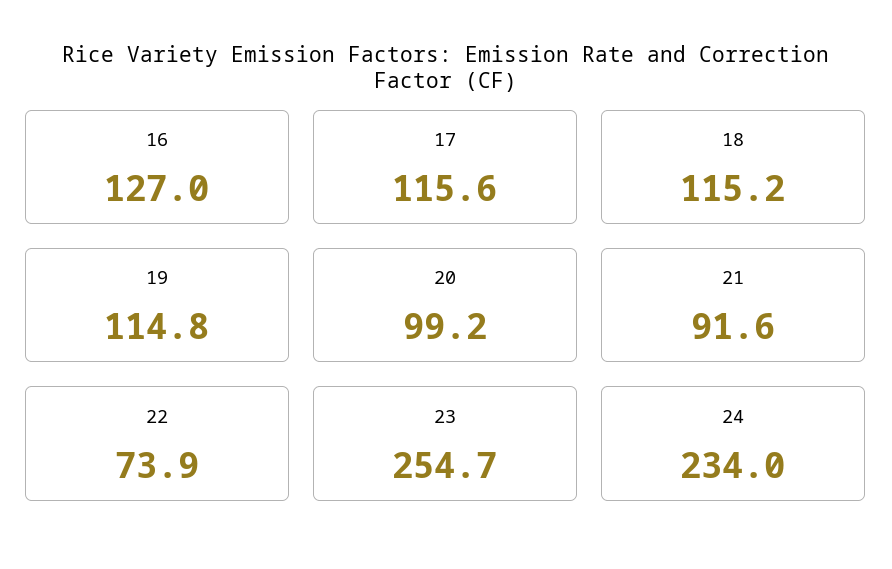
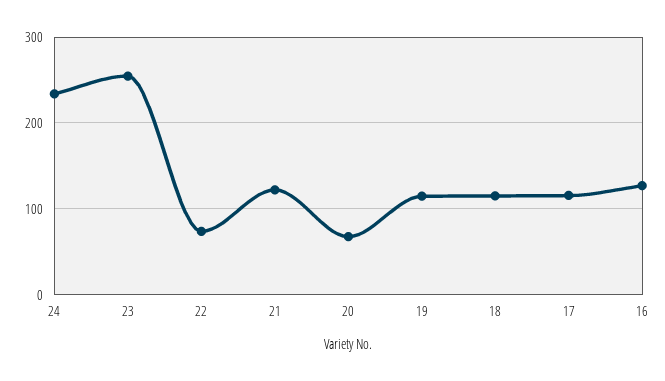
20: 99.2 -> 70
21: 91.6 -> 120

